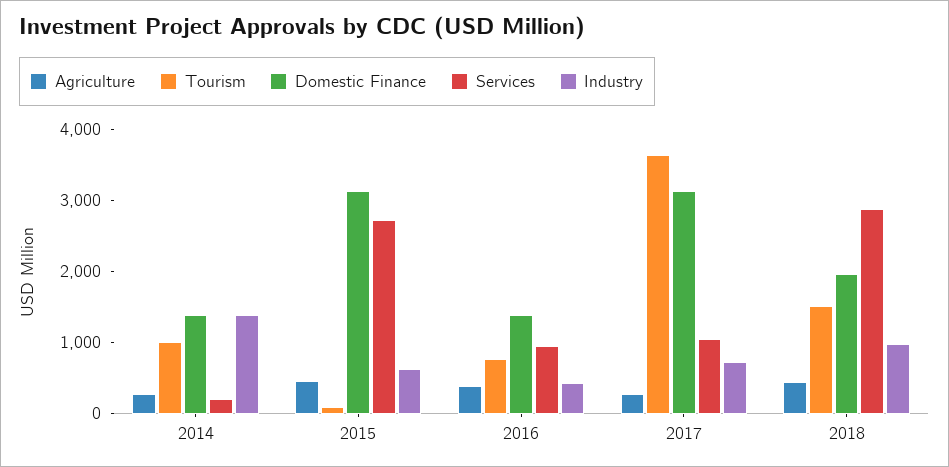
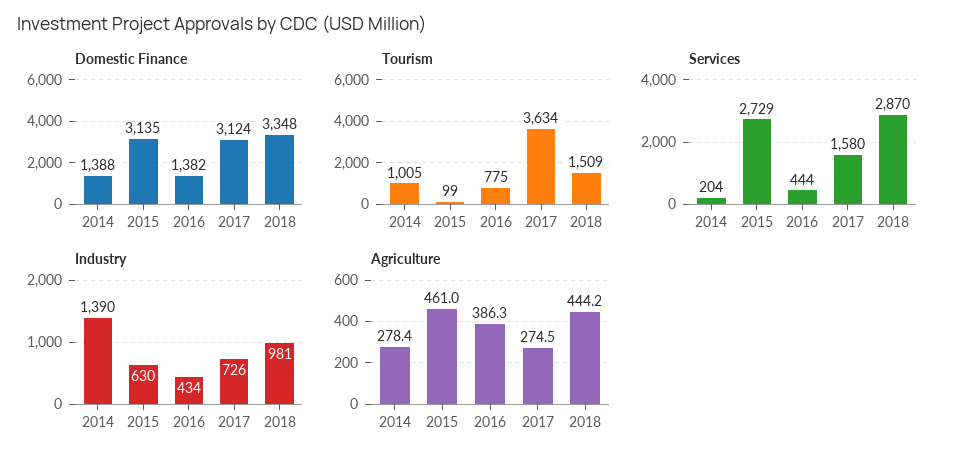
Services, 2016: 1000 -> 444
Services, 2017: 1000 -> 1580
Domestic Finance, 2018: 2000 -> 3348

